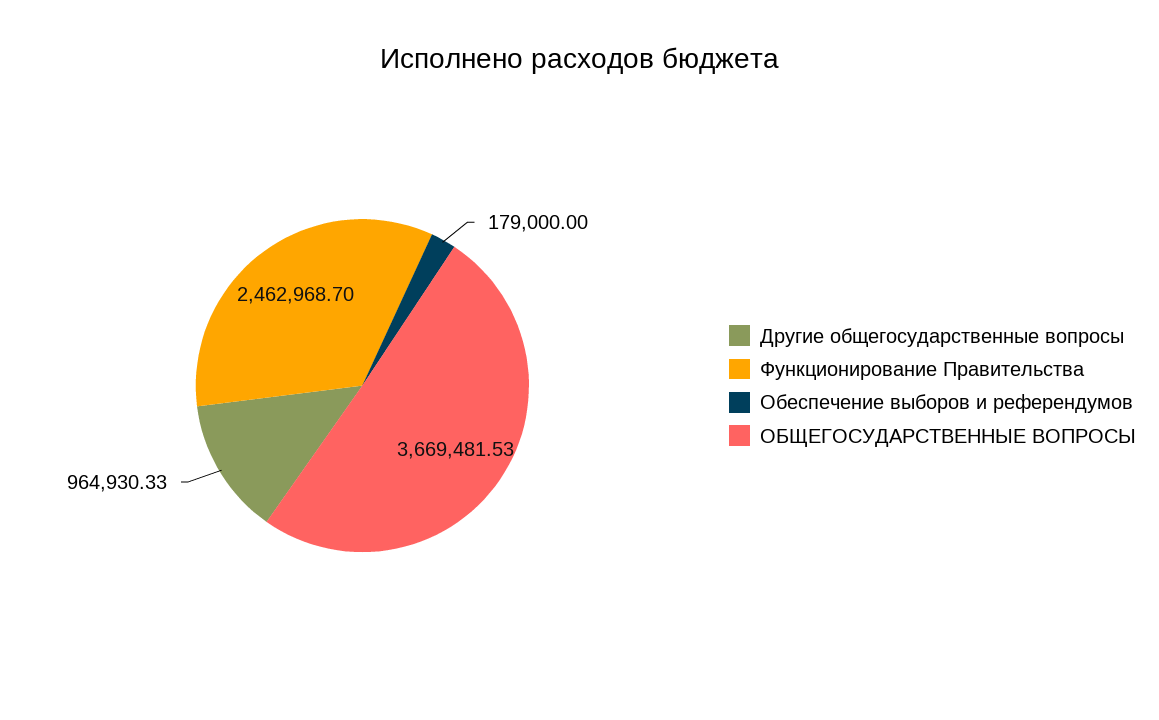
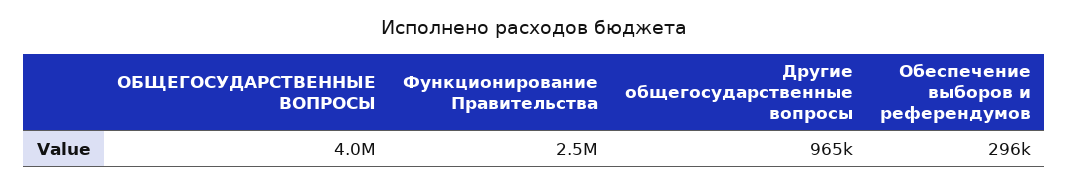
Обеспечение выборов и референдумов: 179000 -> 296000
ОБЩЕГОСУДАРСТВЕННЫЕ ВОПРОСЫ: 3669481.53 -> 4000000

